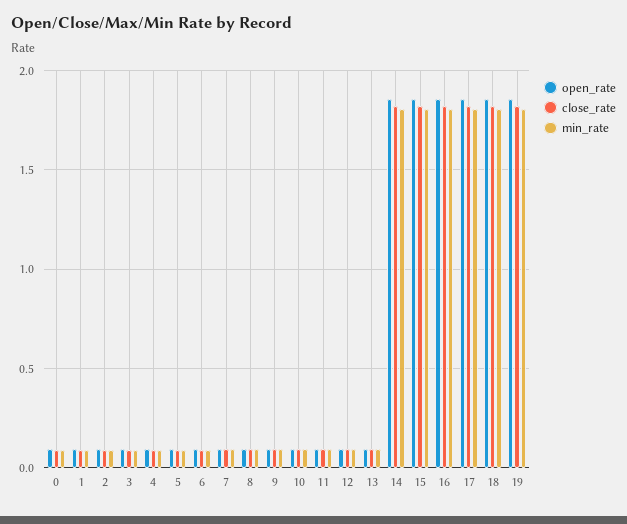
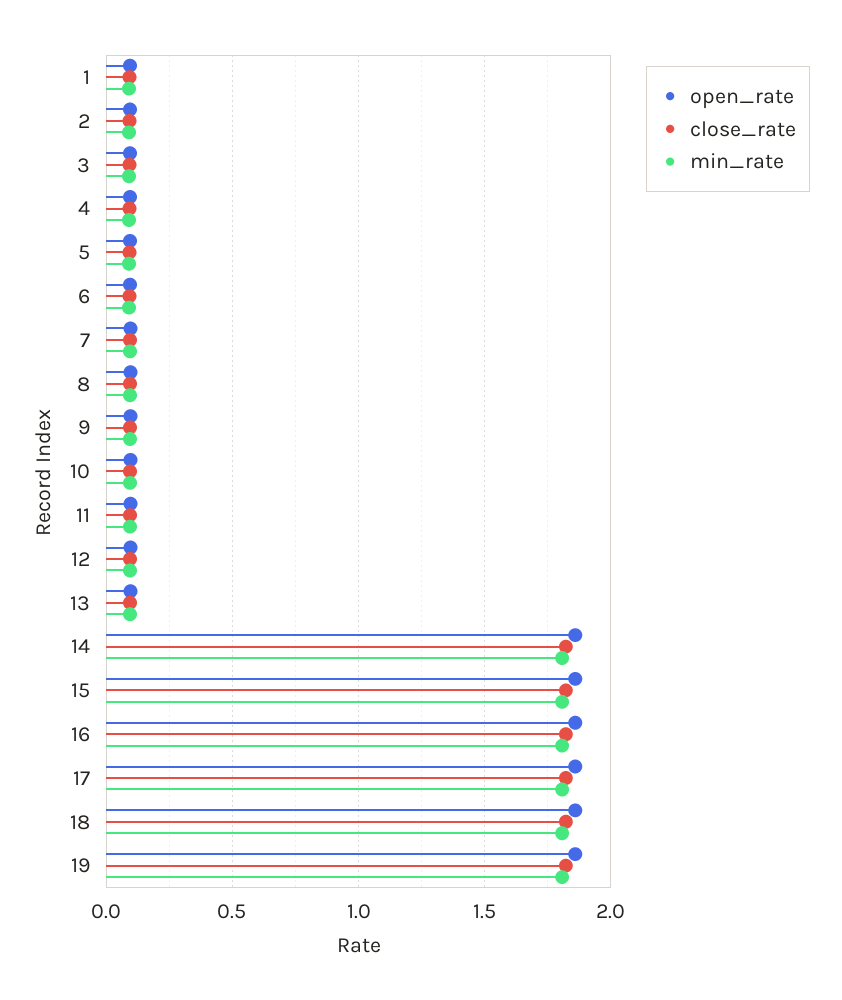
open_rate, 0: 0.1 -> none
close_rate, 0: 0.1 -> none
min_rate, 0: 0.1 -> none

